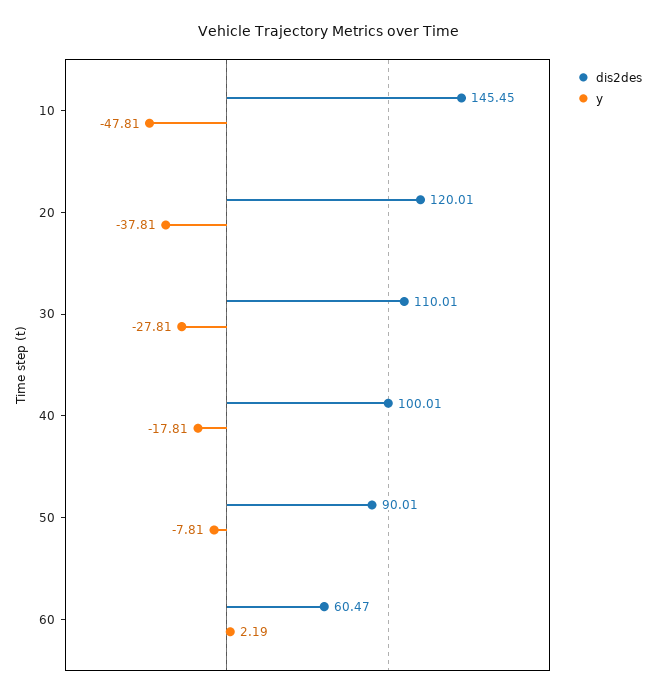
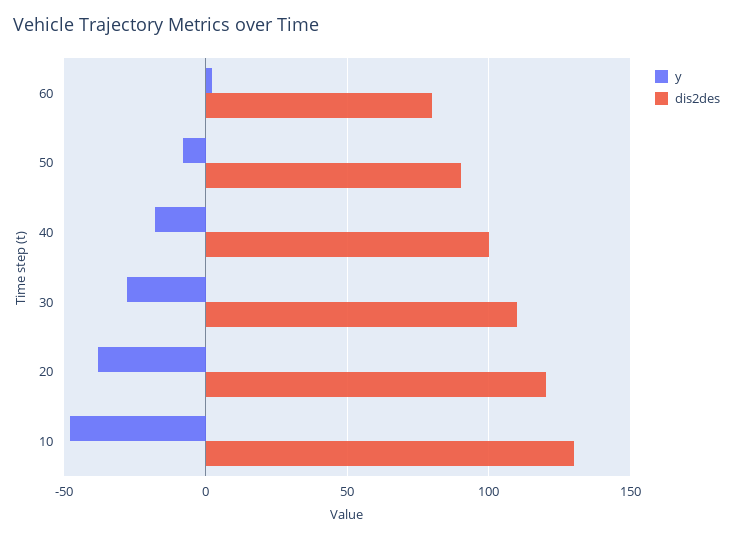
dis2des, 10: 145.45 -> 130
dis2des, 60: 60.47 -> 80

